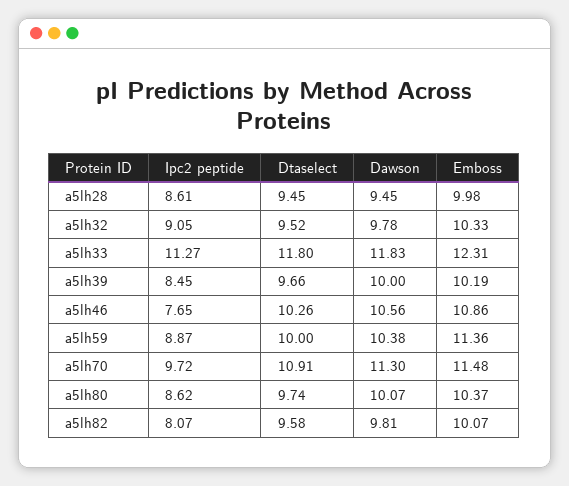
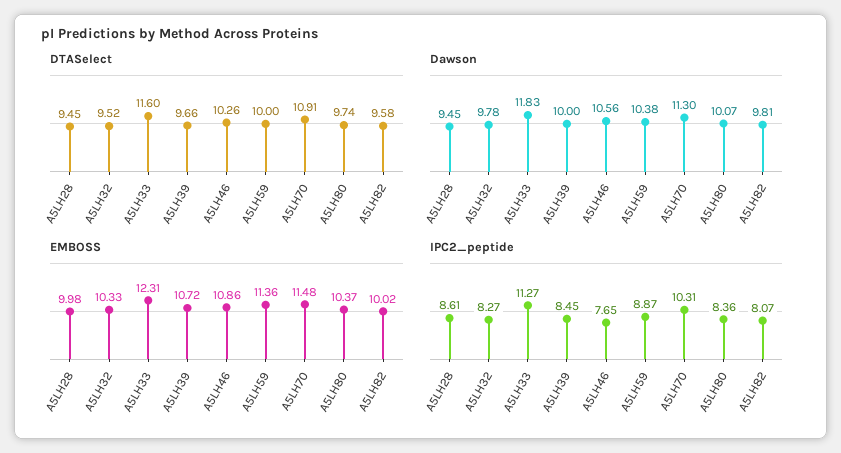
Ipc2 peptide, a5lh32: 9.05 -> 8.27
Dtaselect, a5lh33: 11.8 -> 11.6
Emboss, a5lh39: 10.19 -> 10.72
Ipc2 peptide, a5lh70: 9.72 -> 10.31
Ipc2 peptide, a5lh80: 8.62 -> 8.36
Emboss, a5lh82: 10.07 -> 10.02

